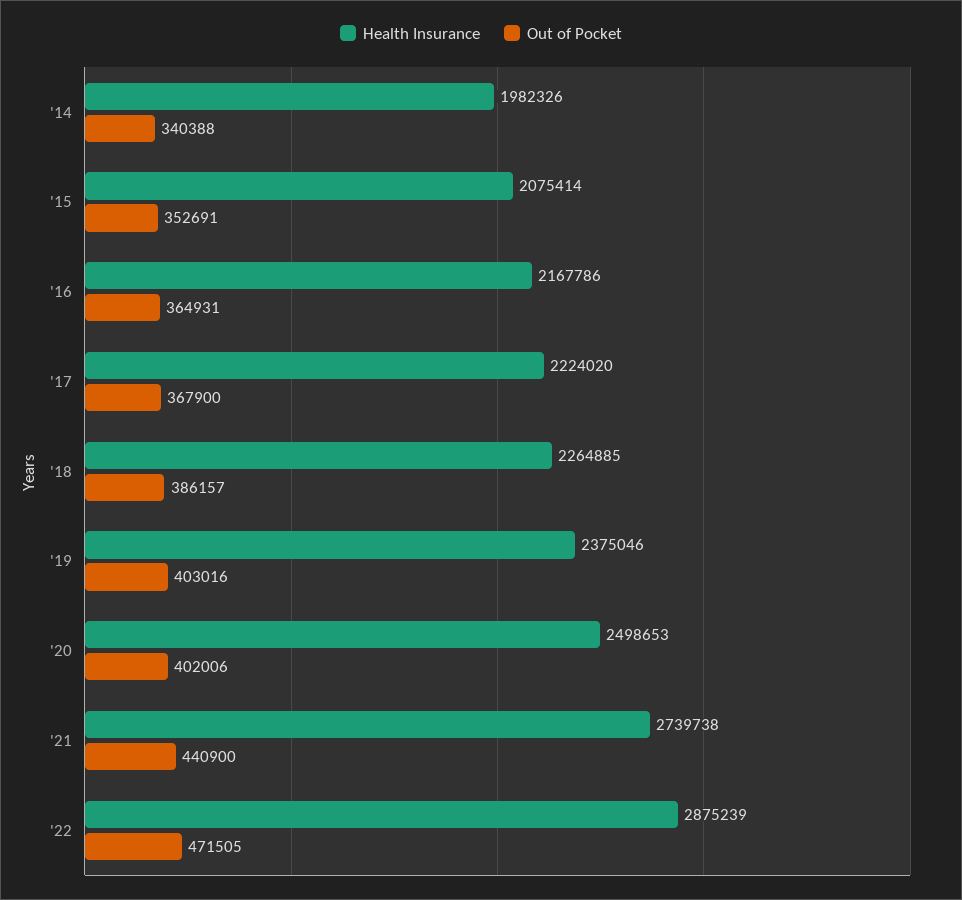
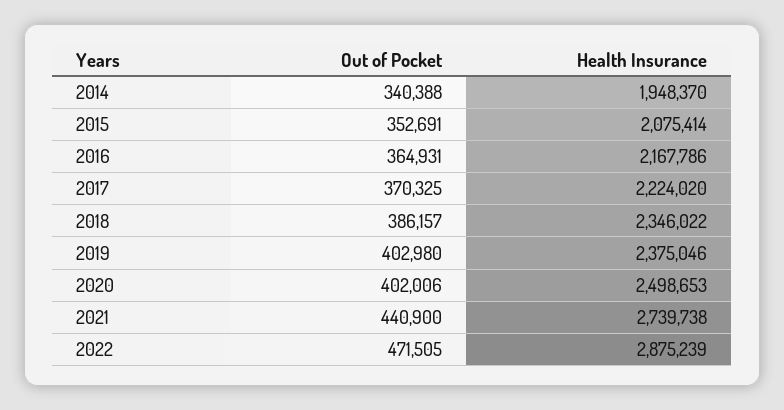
Health Insurance, '14: 1982326 -> 1948370
Out of Pocket, '17: 367900 -> 370325
Health Insurance, '18: 2264885 -> 2346022
Out of Pocket, '19: 403016 -> 402980

